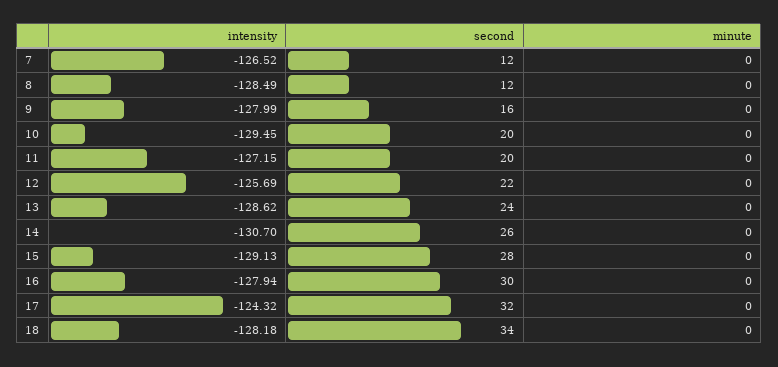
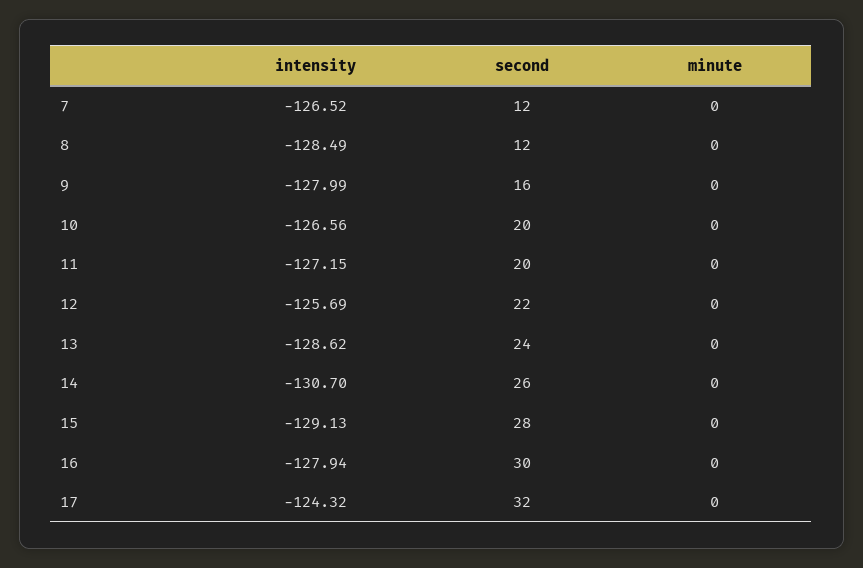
intensity, 10: -129.45 -> -126.56
intensity, 18: -128.18 -> none
second, 18: 34 -> none
minute, 18: 0 -> none

